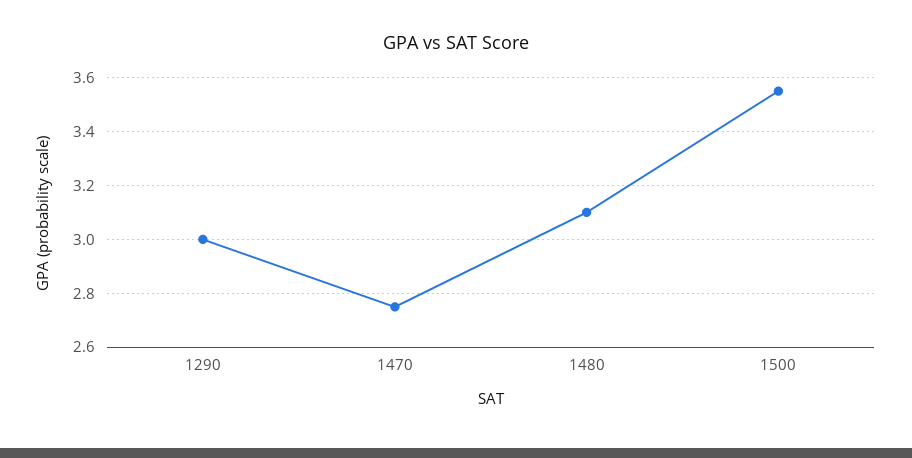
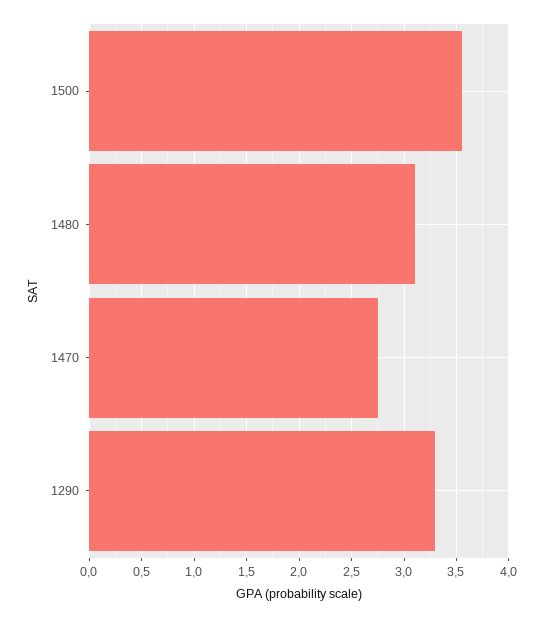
1290: 3 -> 3.3

